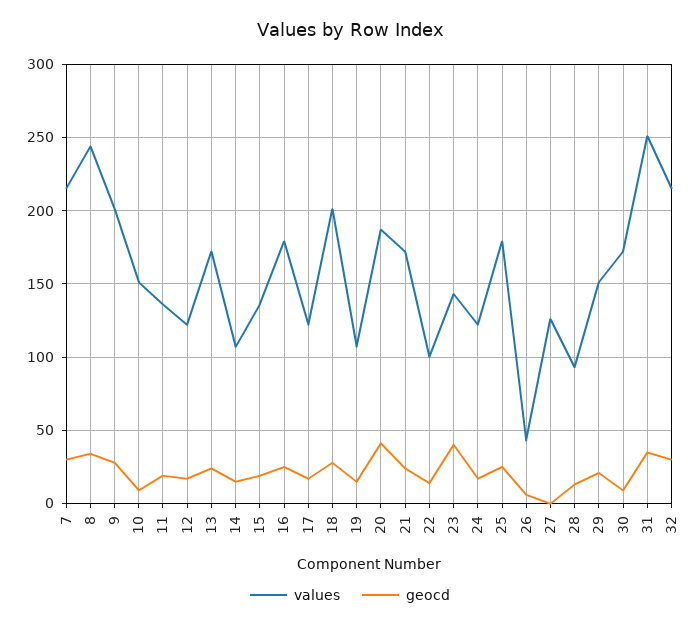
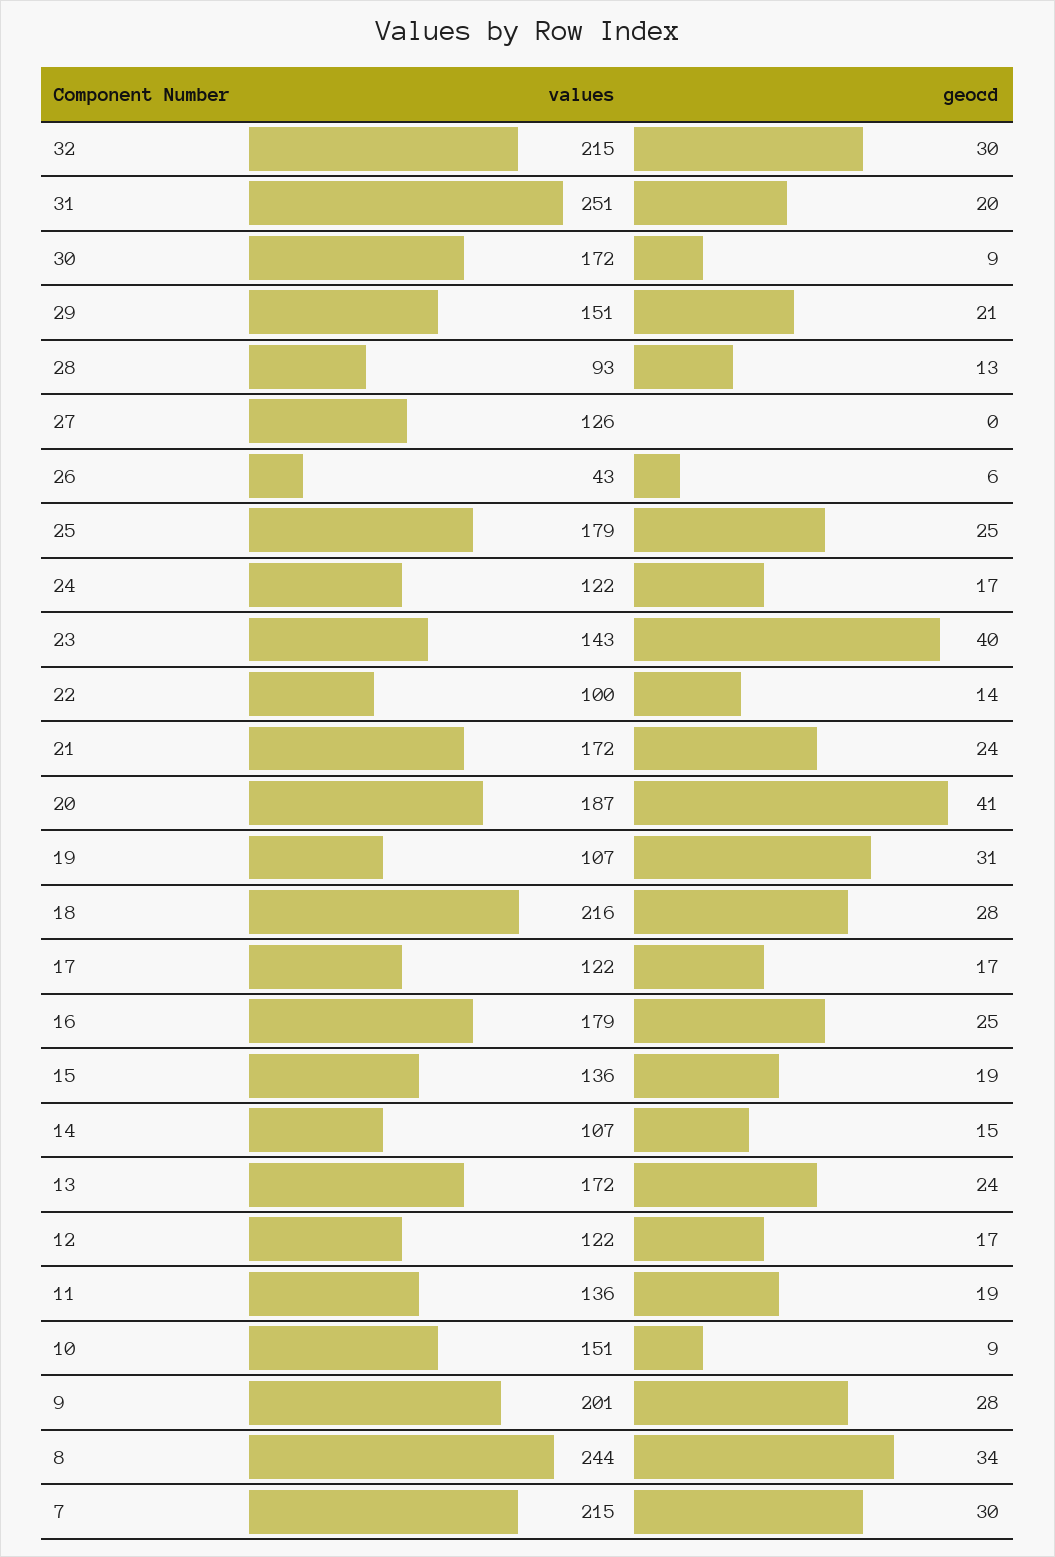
values, 18: 200 -> 216
geocd, 19: 15 -> 31
geocd, 31: 35 -> 20

